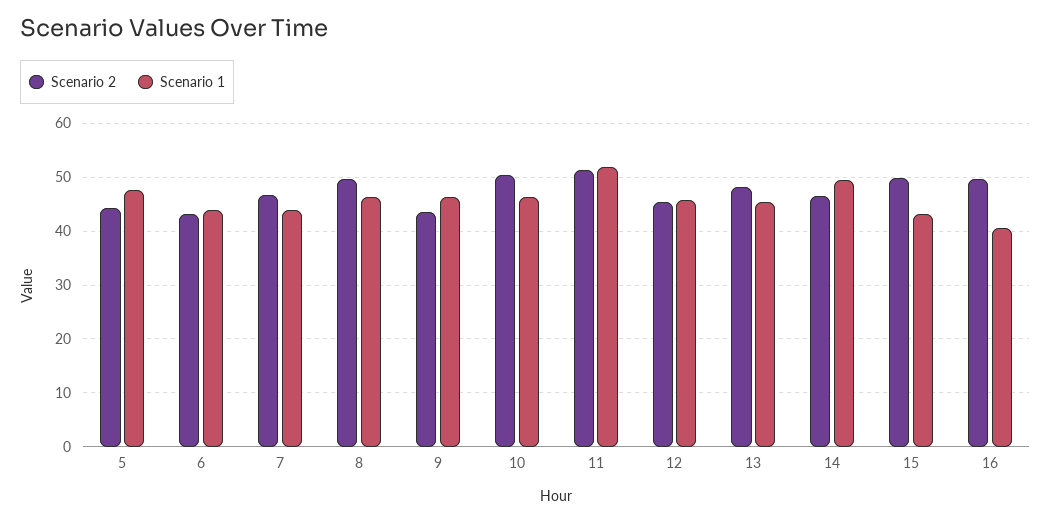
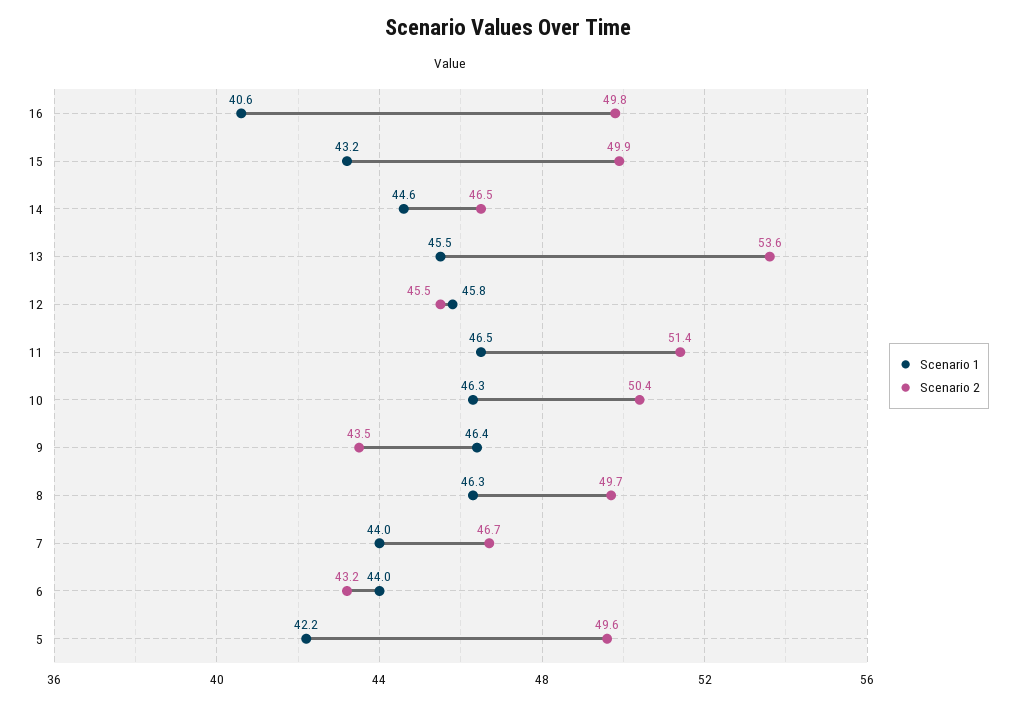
Scenario 2, 5: 44 -> 49.6
Scenario 1, 5: 48 -> 42.2
Scenario 1, 11: 52 -> 46.5
Scenario 2, 13: 48 -> 53.6
Scenario 1, 14: 50 -> 44.6

